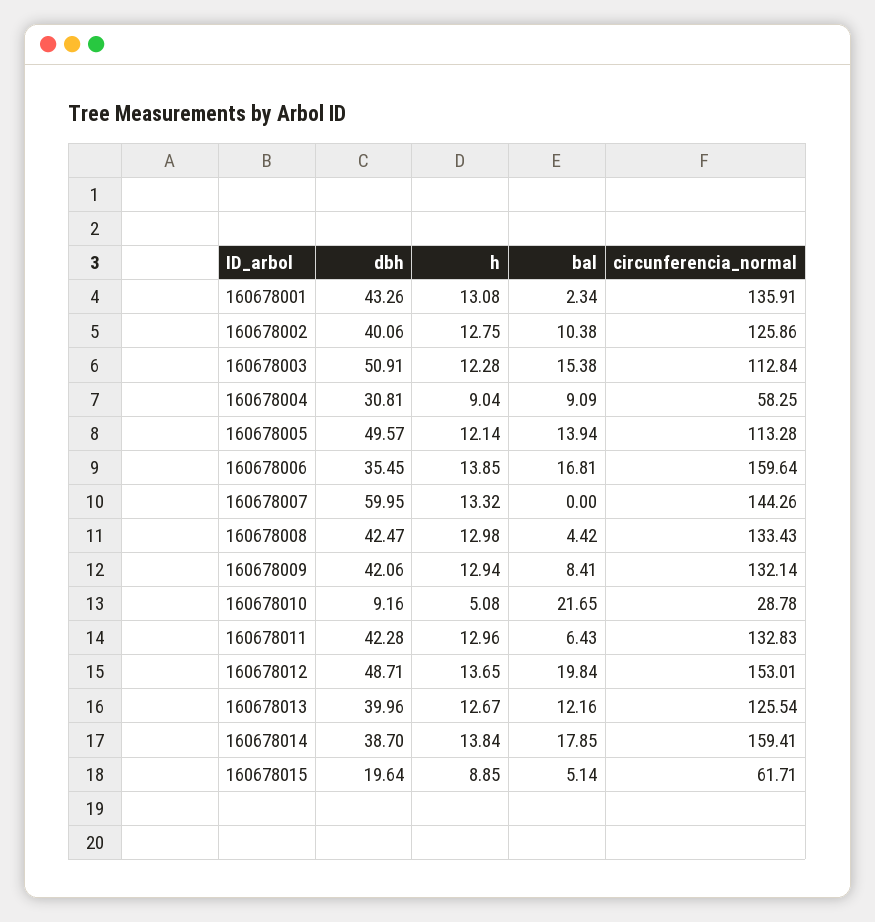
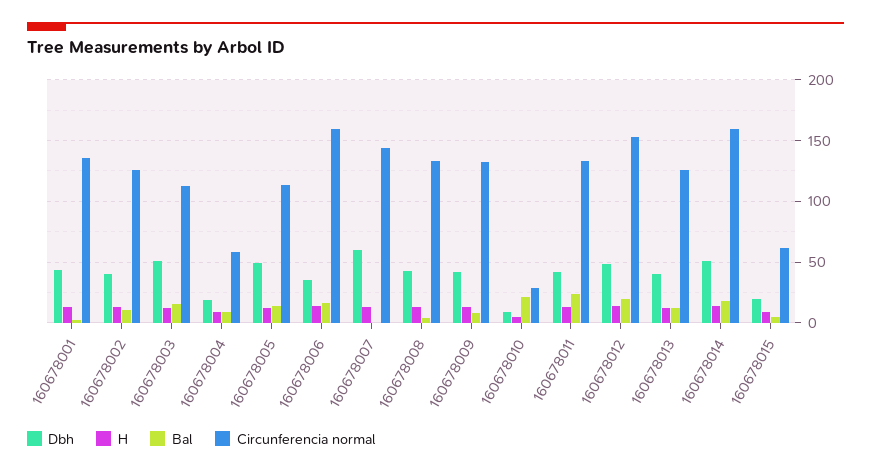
dbh, 160678004: 30.81 -> 20
bal, 160678011: 6.43 -> 25
dbh, 160678014: 38.7 -> 50

